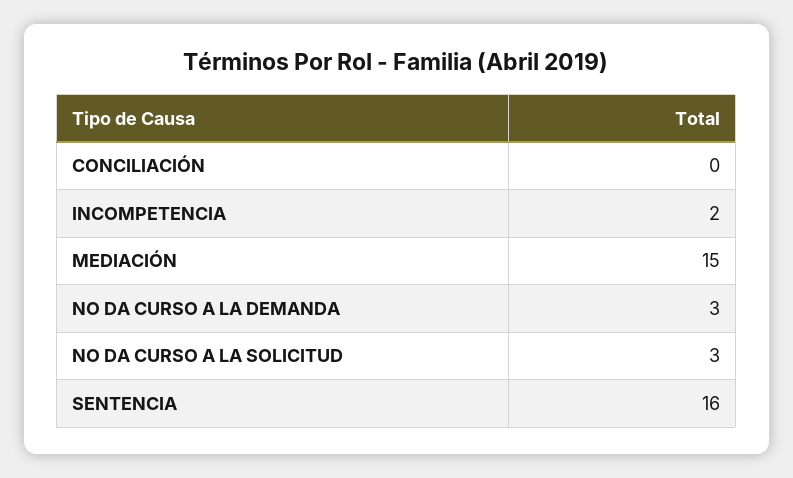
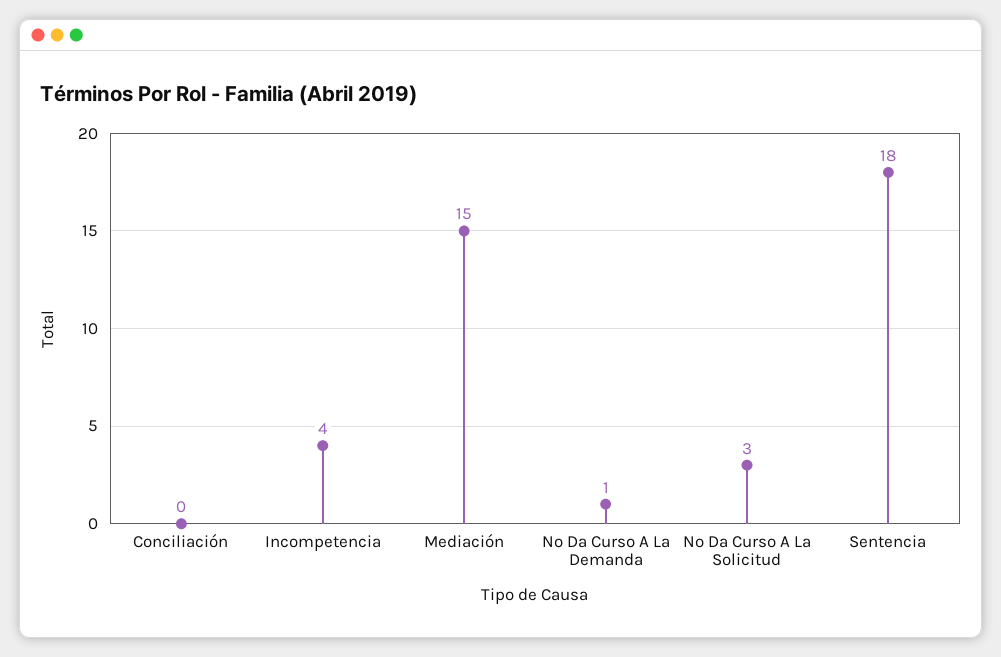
INCOMPETENCIA: 2 -> 4
NO DA CURSO A LA DEMANDA: 3 -> 1
SENTENCIA: 16 -> 18

